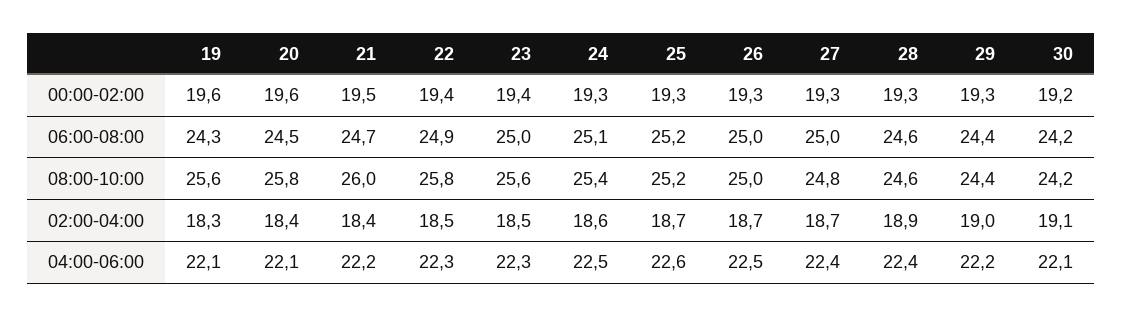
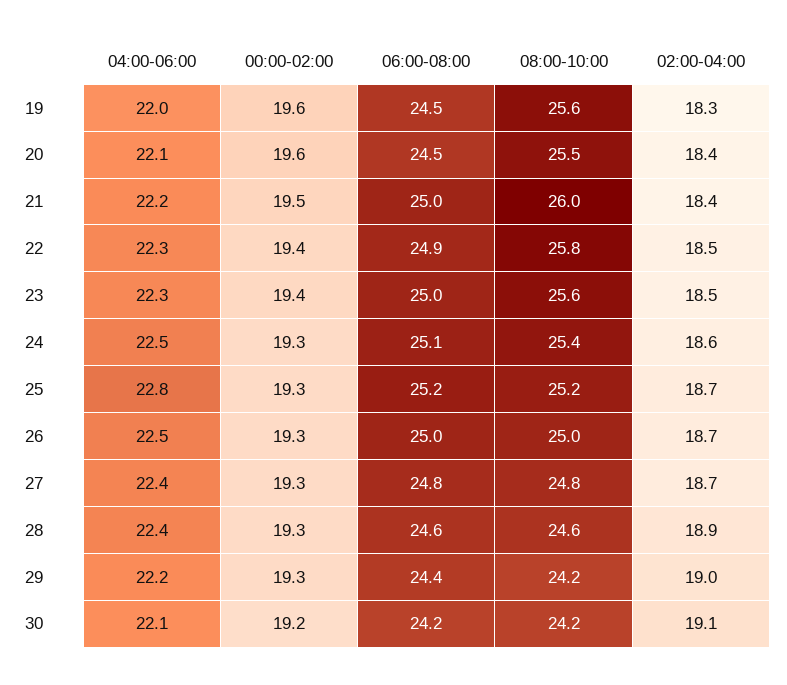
19, 06:00-08:00: 24.3 -> 24.5
21, 06:00-08:00: 24.7 -> 25
27, 06:00-08:00: 25 -> 24.8
20, 08:00-10:00: 25.8 -> 25.5
29, 08:00-10:00: 24.4 -> 24.2
19, 04:00-06:00: 22.1 -> 22
25, 04:00-06:00: 22.6 -> 22.8

